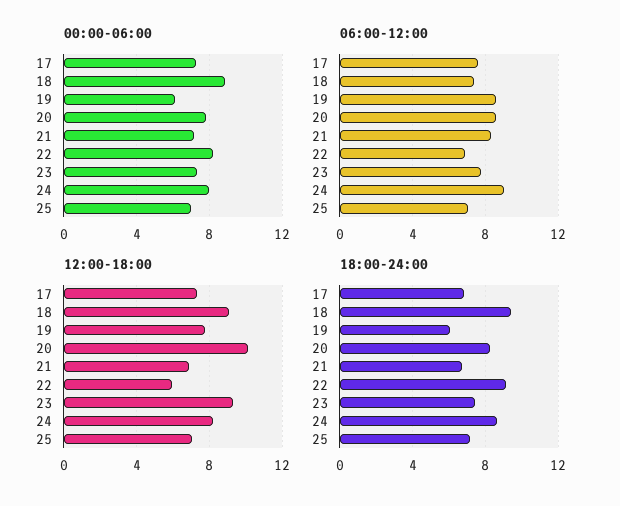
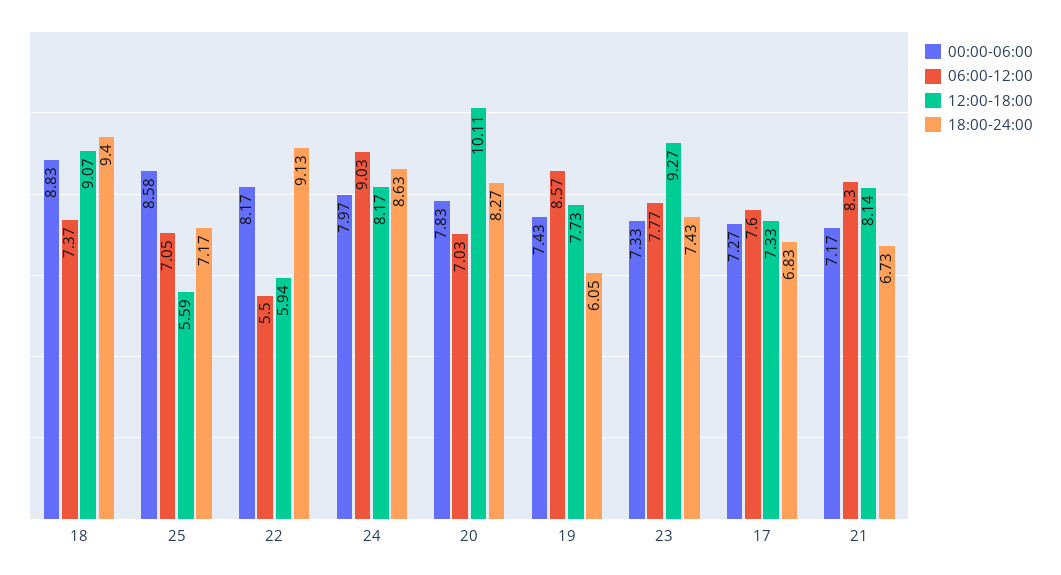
00:00-06:00, 19: 6 -> 7.43
00:00-06:00, 25: 7 -> 8.58
06:00-12:00, 20: 8.5 -> 7.03
06:00-12:00, 22: 7 -> 5.5
12:00-18:00, 21: 7 -> 8.14
12:00-18:00, 25: 7 -> 5.59

